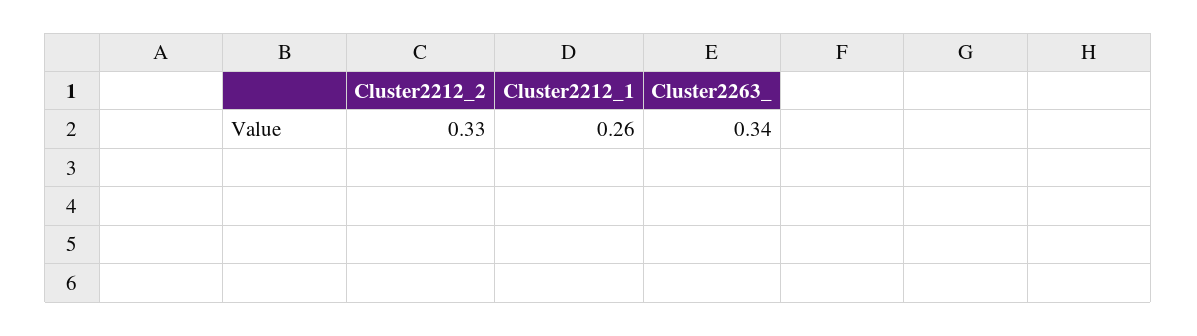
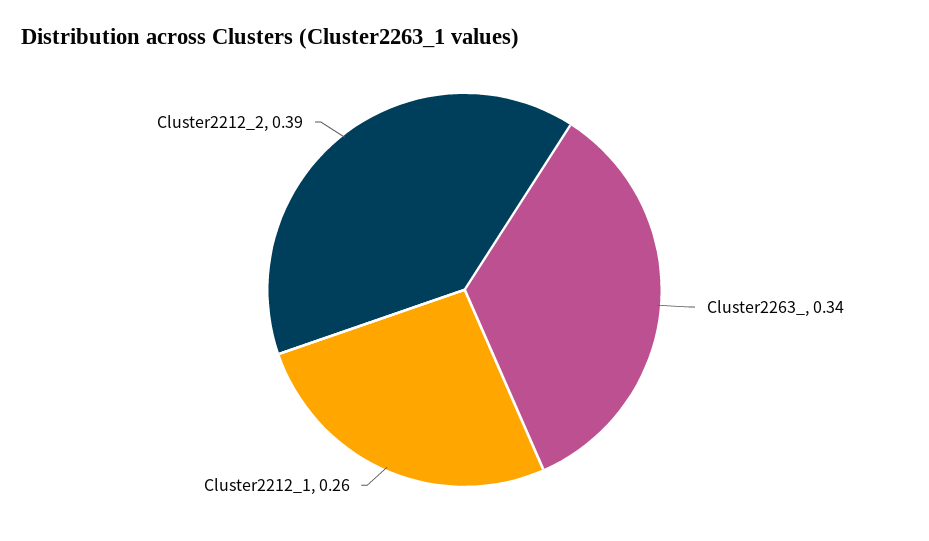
Cluster2212_2: 0.33 -> 0.39

